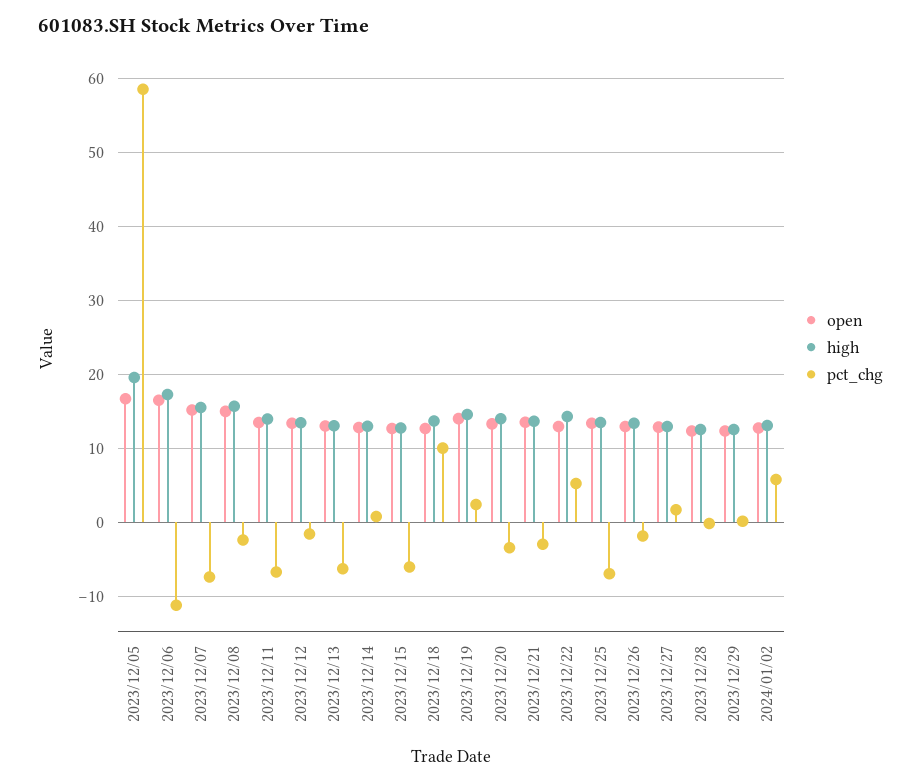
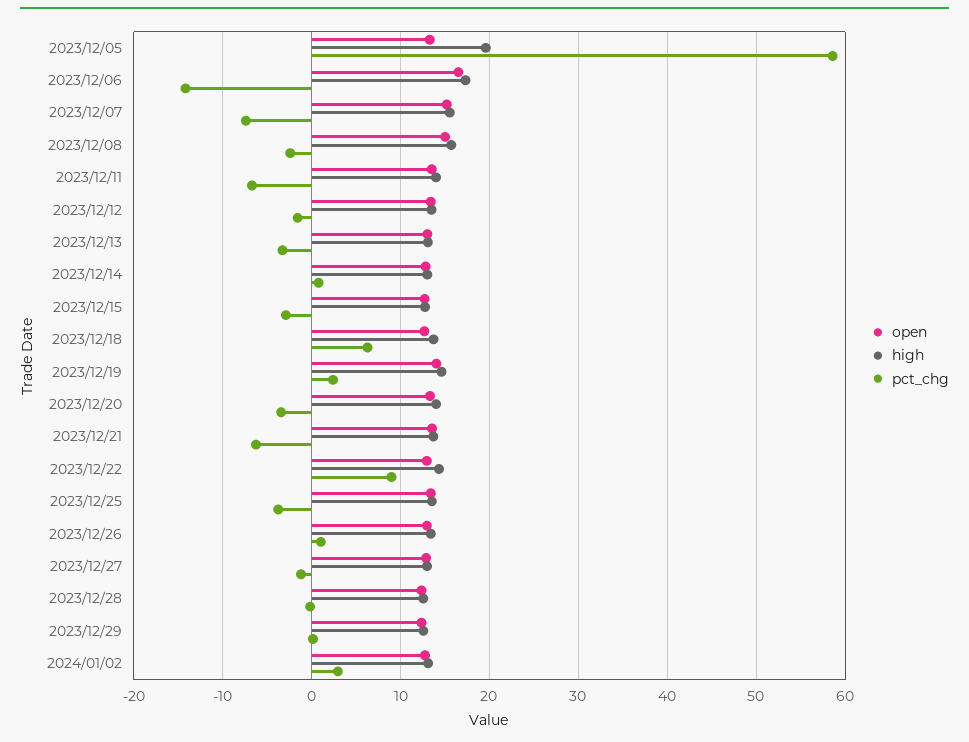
open, 2023/12/05: 17 -> 13
pct_chg, 2023/12/06: -11 -> -14
pct_chg, 2023/12/13: -6 -> -3
pct_chg, 2023/12/15: -6 -> -3
pct_chg, 2023/12/18: 10 -> 6
pct_chg, 2023/12/21: -3 -> -6
pct_chg, 2023/12/22: 5 -> 9
pct_chg, 2023/12/25: -7 -> -4
pct_chg, 2023/12/26: -2 -> 1
pct_chg, 2023/12/27: 2 -> -1
pct_chg, 2024/01/02: 6 -> 3

